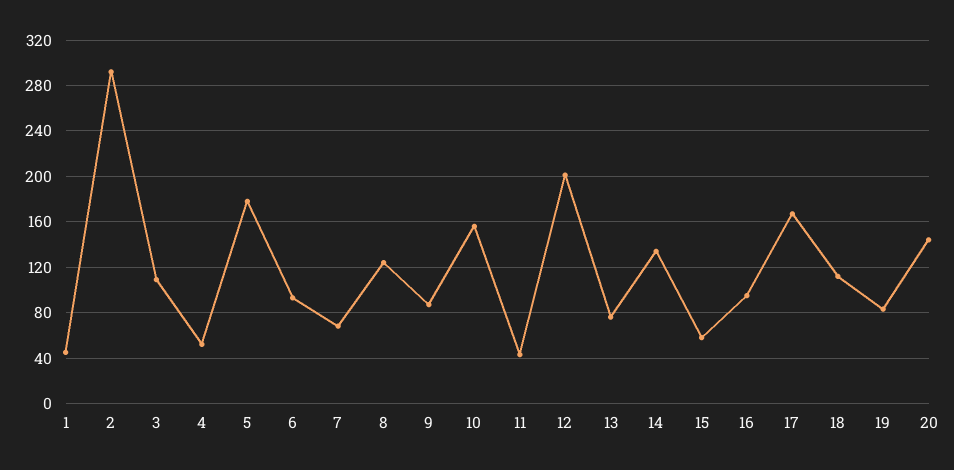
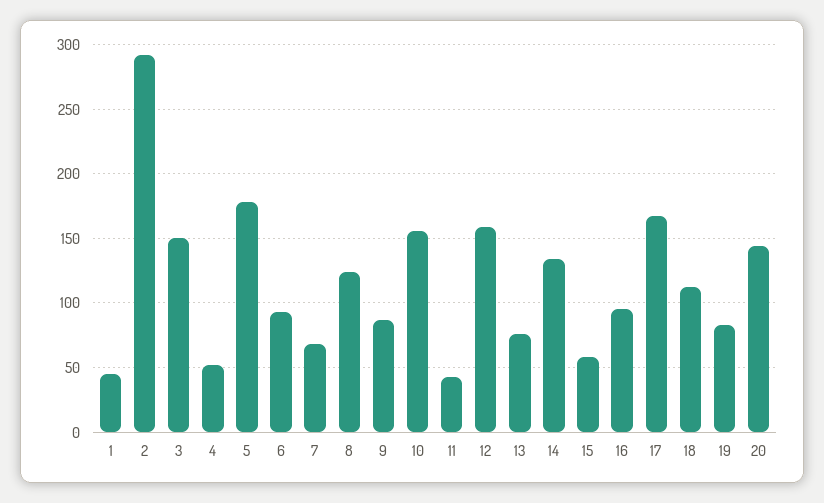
3: 110 -> 150
12: 200 -> 160

